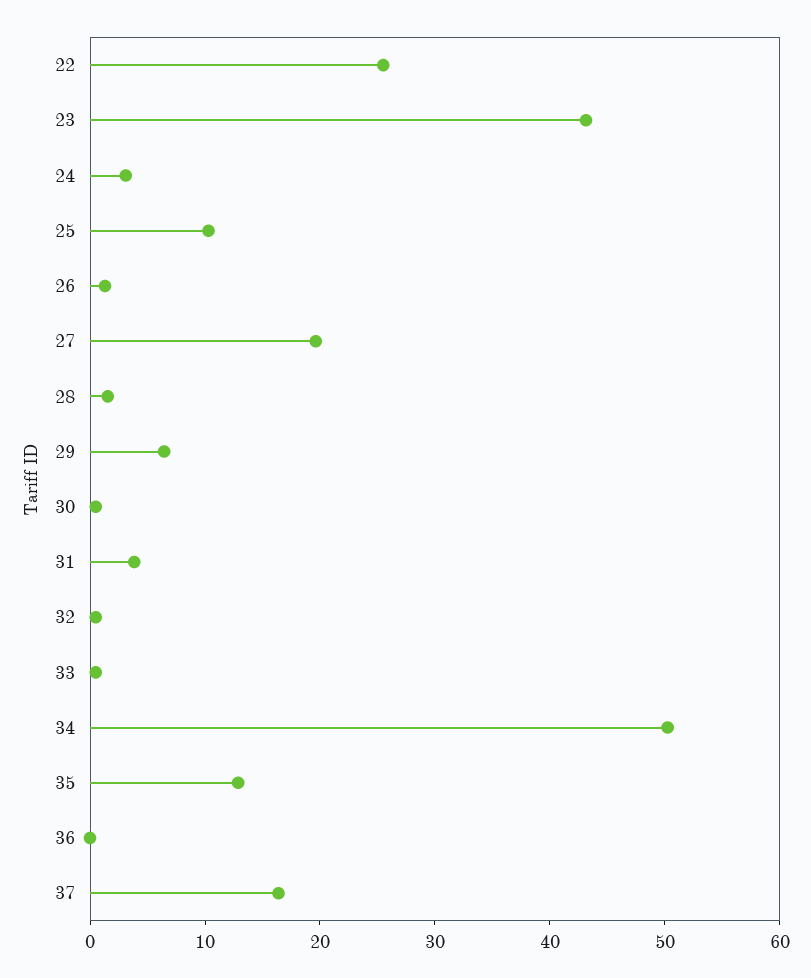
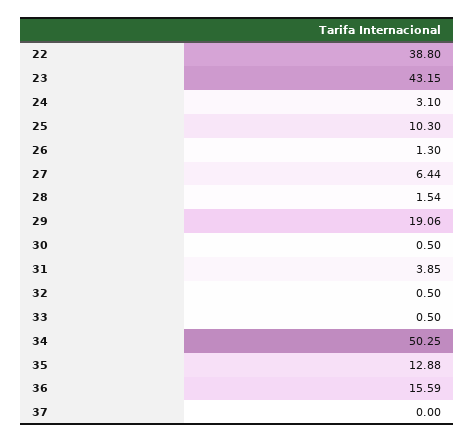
22: 26 -> 38.8
27: 20 -> 6.44
29: 6 -> 19.06
36: 0 -> 15.59
37: 16 -> 0

